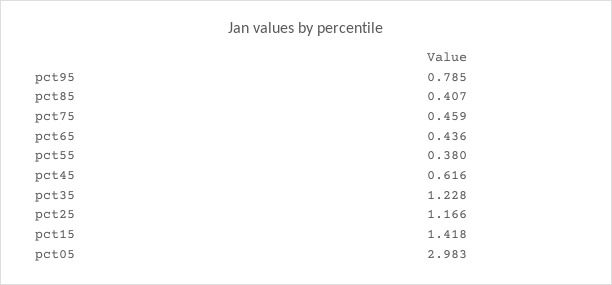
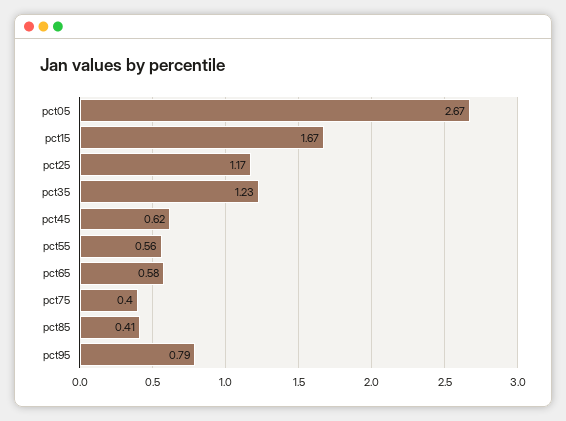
pct75: 0.459 -> 0.4
pct65: 0.436 -> 0.58
pct55: 0.38 -> 0.56
pct15: 1.418 -> 1.67
pct05: 2.983 -> 2.67

